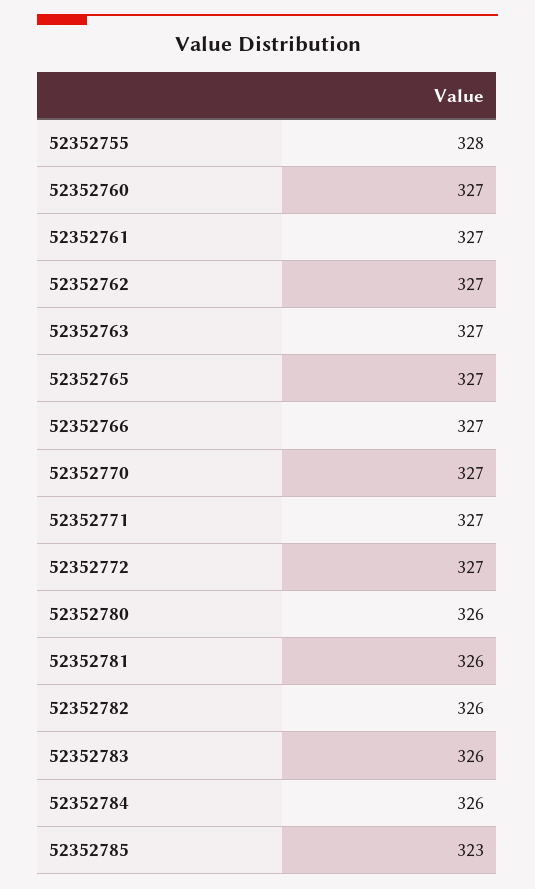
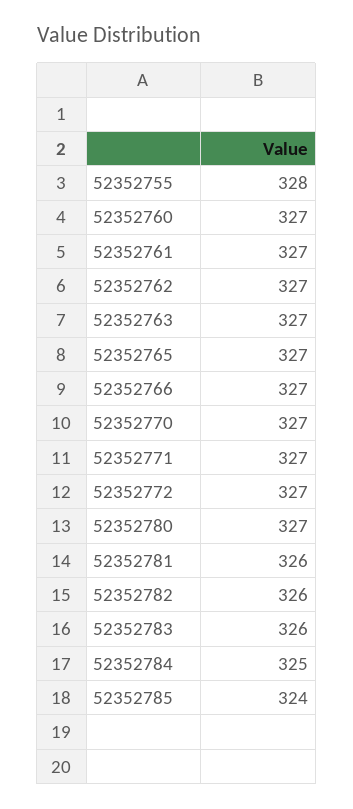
52352780: 326 -> 327
52352784: 326 -> 325
52352785: 323 -> 324

